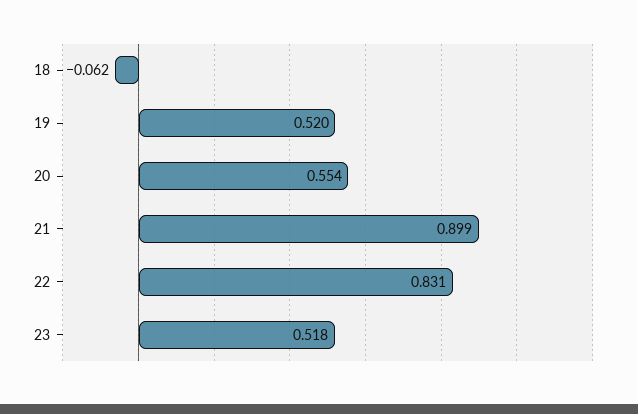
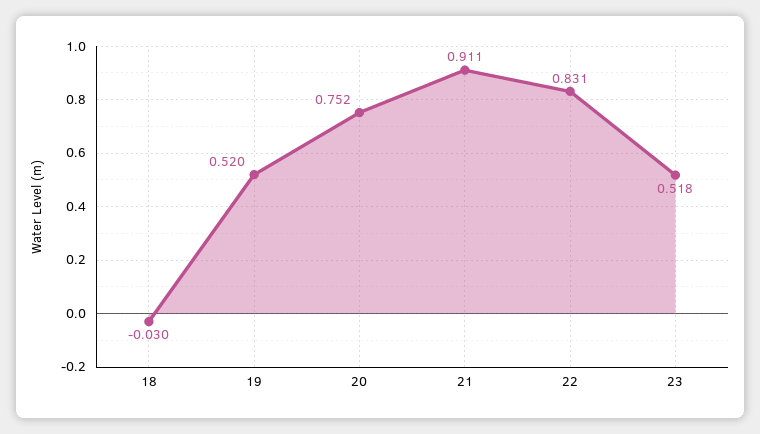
18: -0.062 -> -0.03
20: 0.554 -> 0.752
21: 0.899 -> 0.911

